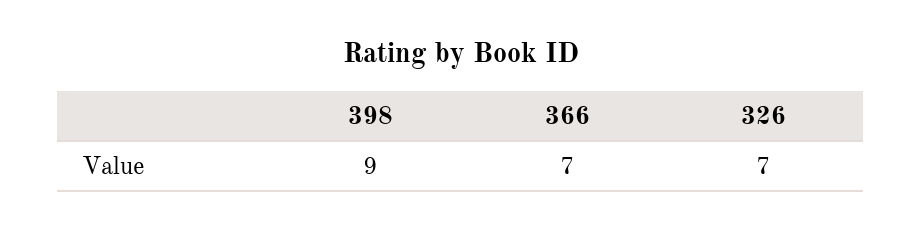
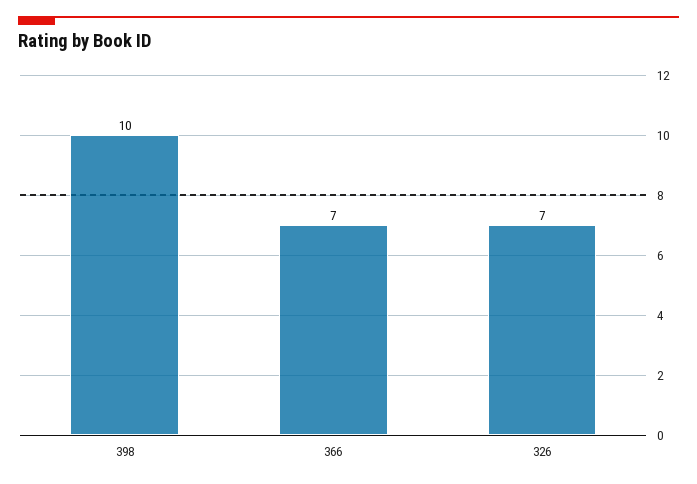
398: 9 -> 10

